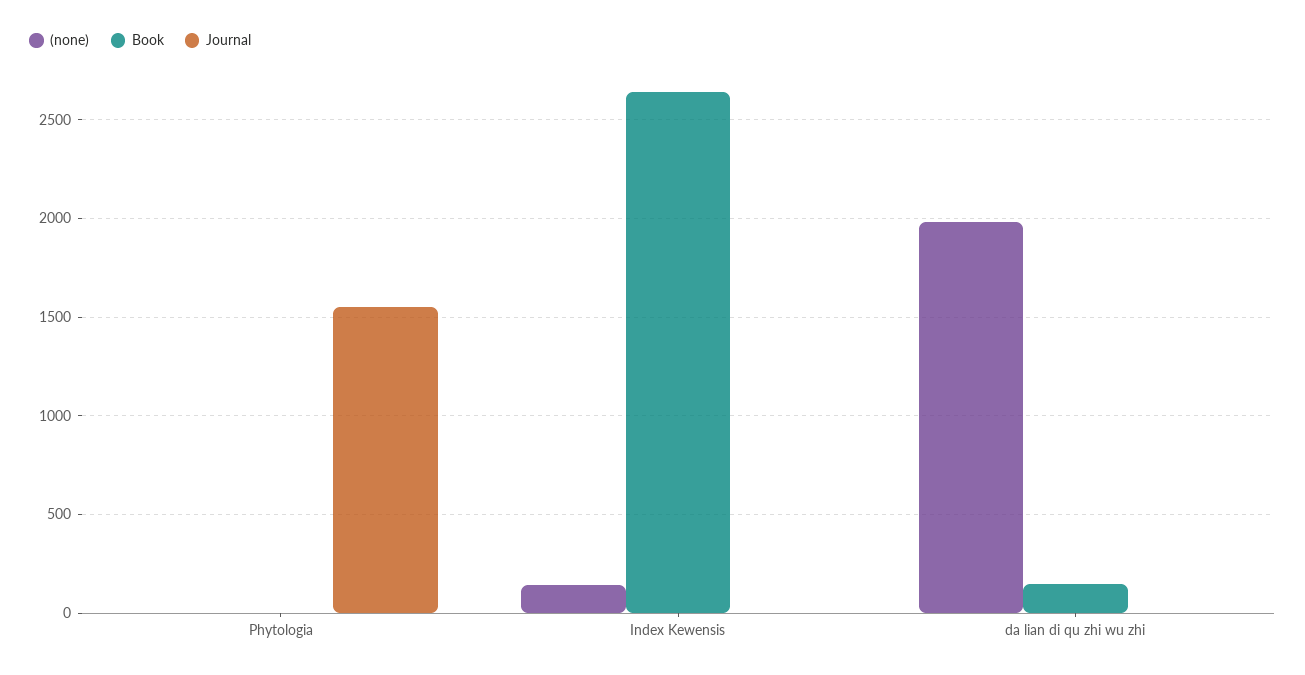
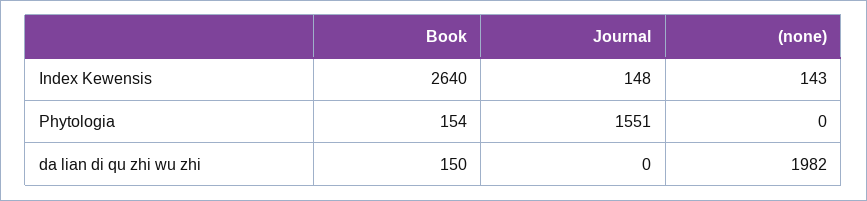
Book, Phytologia: 0 -> 154
Journal, Index Kewensis: 0 -> 148

